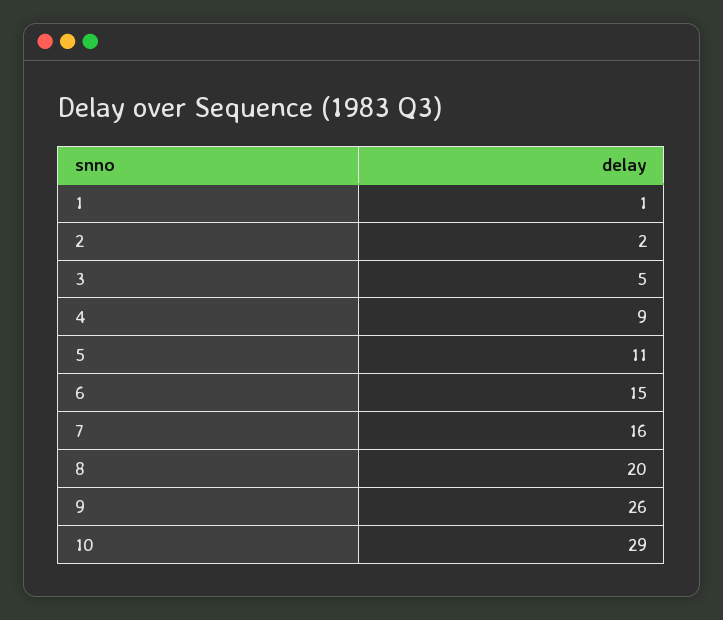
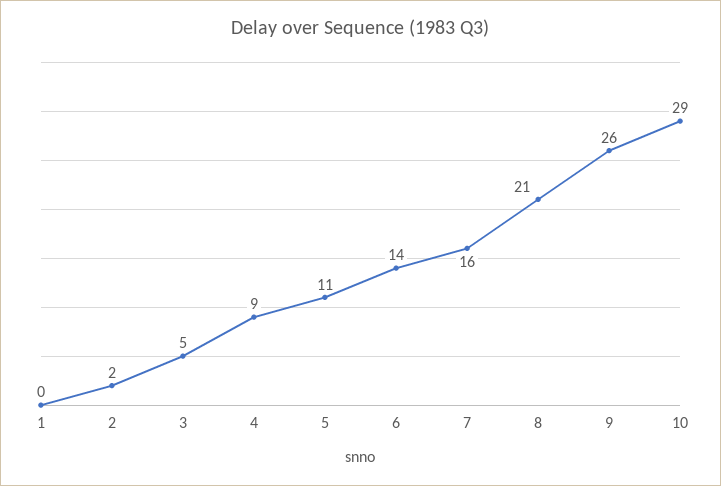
1: 1 -> 0
6: 15 -> 14
8: 20 -> 21

